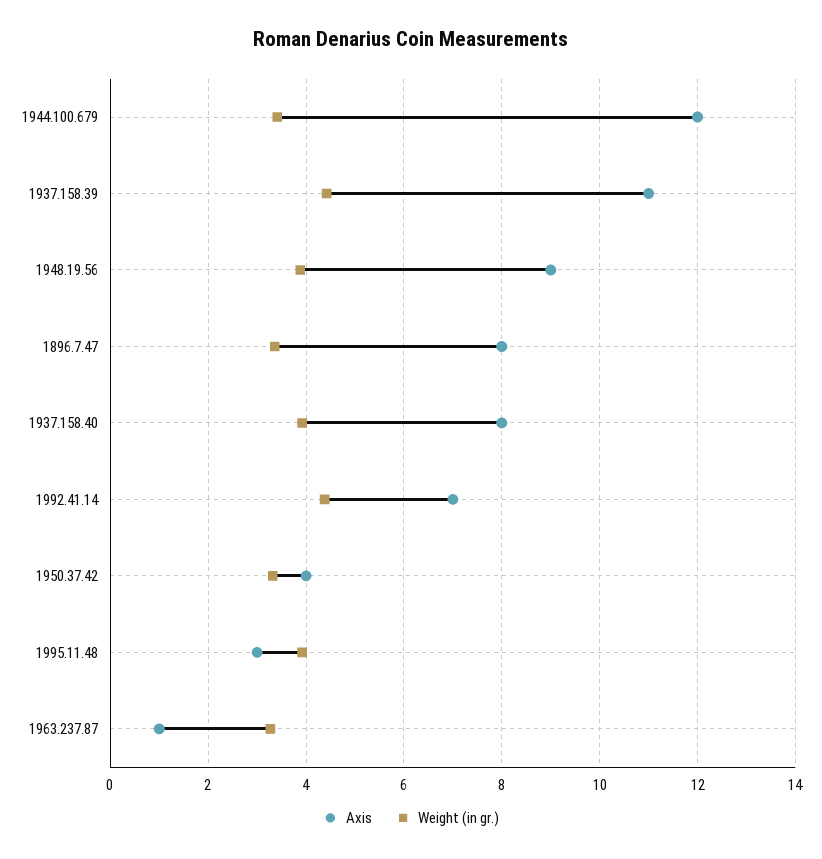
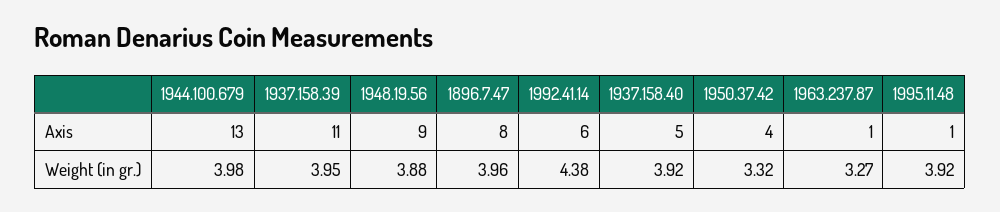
Axis, 1944.100.679: 12 -> 13
Weight (in gr.), 1944.100.679: 3.4 -> 3.98
Weight (in gr.), 1937.158.39: 4.4 -> 3.95
Weight (in gr.), 1896.7.47: 3.4 -> 3.96
Axis, 1937.158.40: 8 -> 5
Axis, 1992.41.14: 7 -> 6
Axis, 1995.11.48: 3 -> 1

